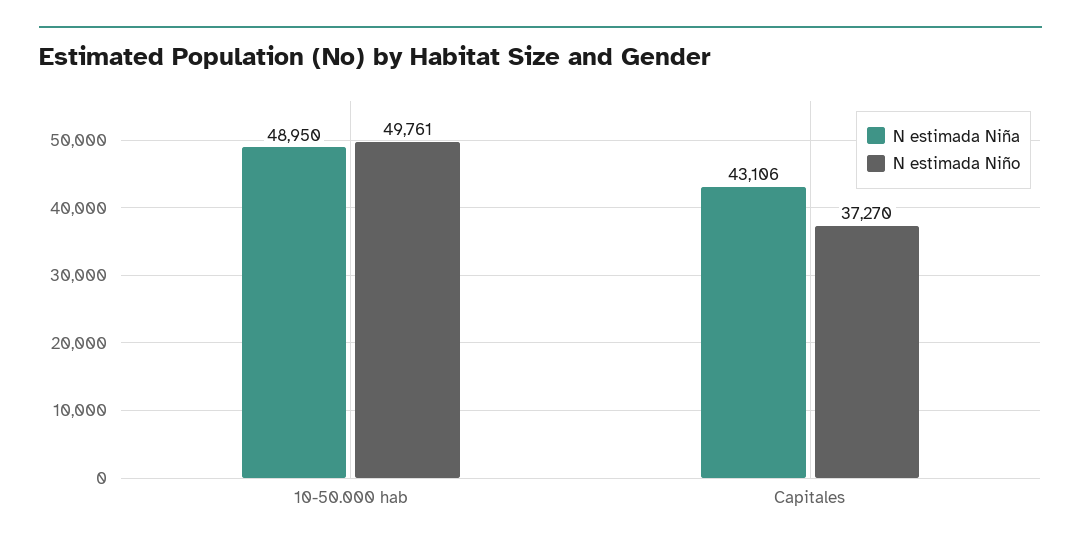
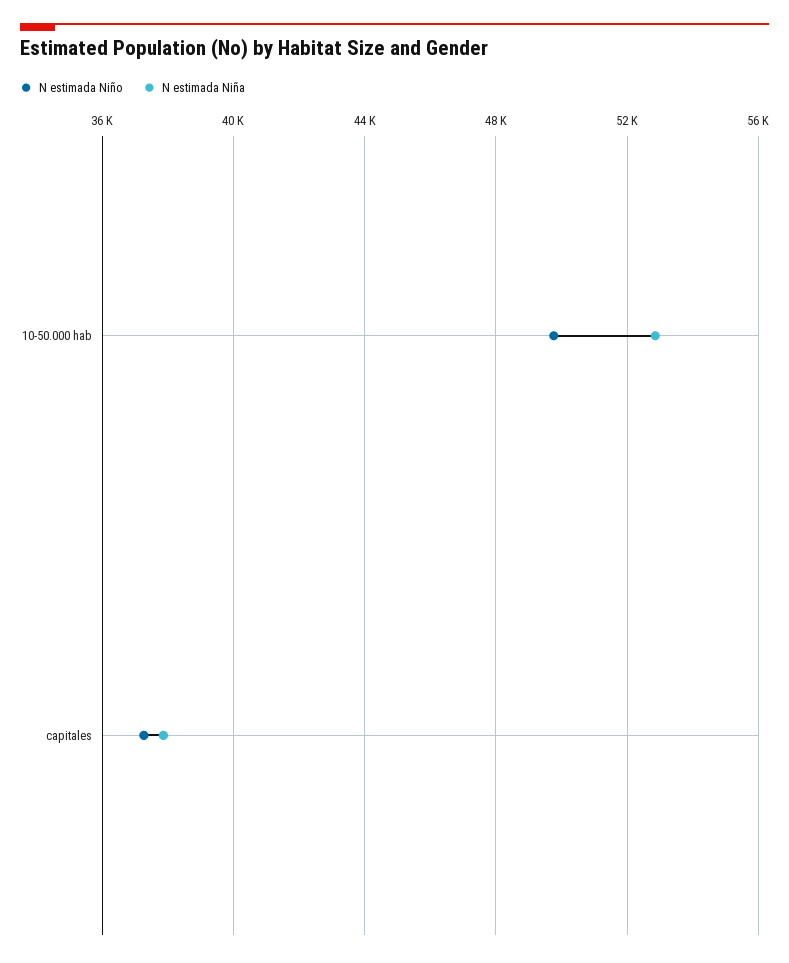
N estimada Niña, 10-50.000 hab: 48950 -> 53000
N estimada Niña, Capitales: 43106 -> 38000

